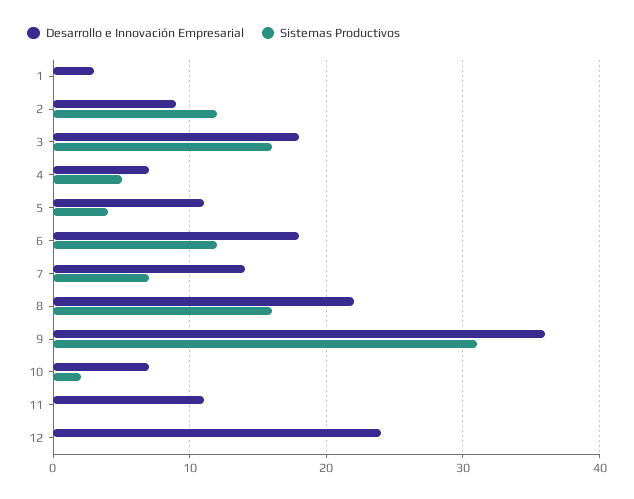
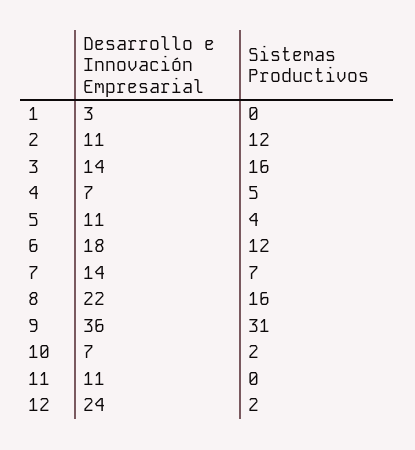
Desarrollo e Innovación Empresarial, 2: 9 -> 11
Desarrollo e Innovación Empresarial, 3: 18 -> 14
Sistemas Productivos, 12: 0 -> 2

